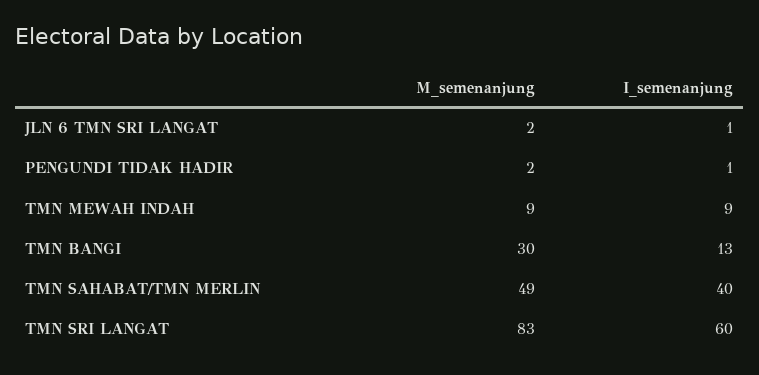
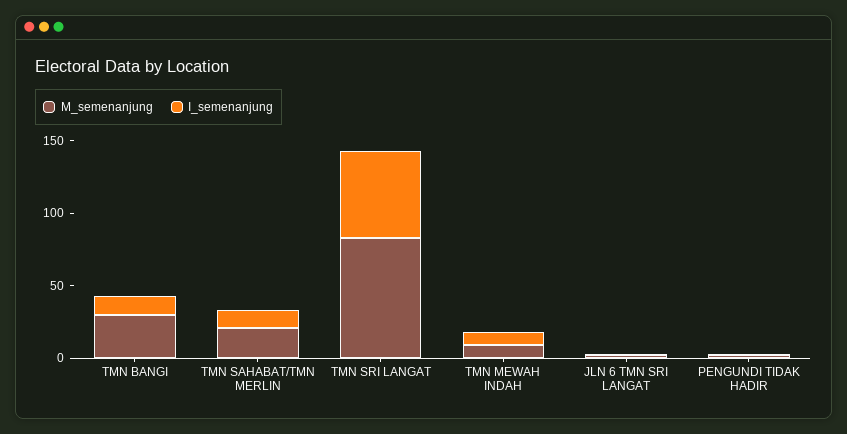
M_semenanjung, TMN SAHABAT/TMN MERLIN: 49 -> 20
I_semenanjung, TMN SAHABAT/TMN MERLIN: 40 -> 10

